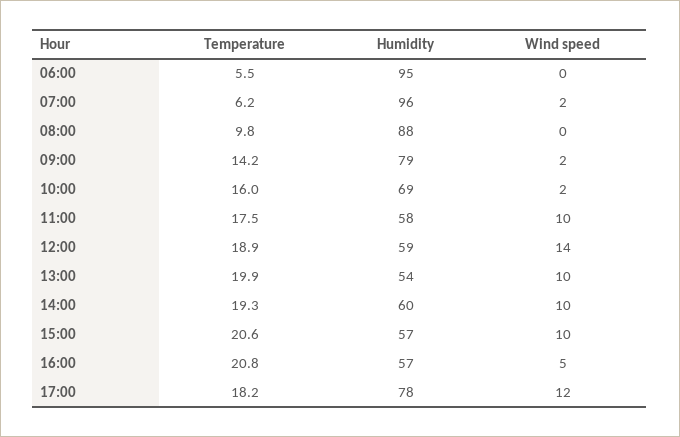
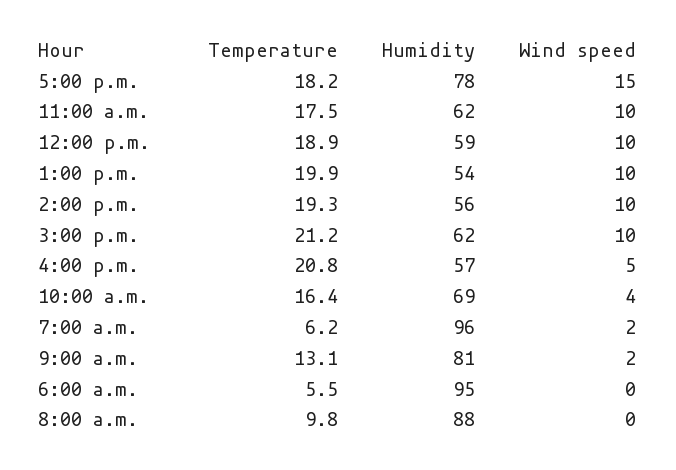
Temperature, 09:00: 14.2 -> 13.1
Humidity, 09:00: 79 -> 81
Temperature, 10:00: 16 -> 16.4
Wind speed, 10:00: 2 -> 4
Humidity, 11:00: 58 -> 62
Wind speed, 12:00: 14 -> 10
Humidity, 14:00: 60 -> 56
Temperature, 15:00: 20.6 -> 21.2
Humidity, 15:00: 57 -> 62
Wind speed, 17:00: 12 -> 15

